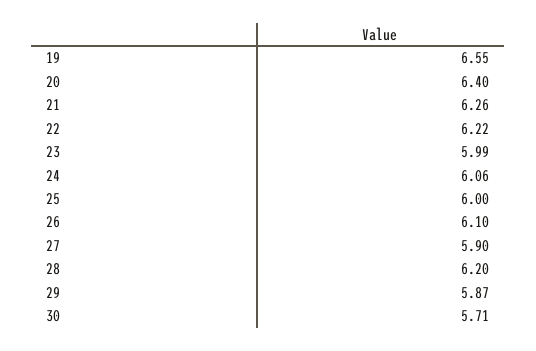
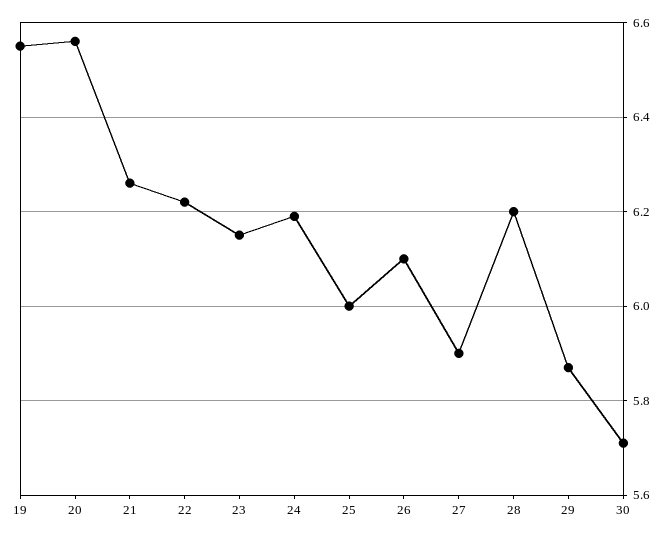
20: 6.4 -> 6.55
23: 5.99 -> 6.15
24: 6.06 -> 6.2

